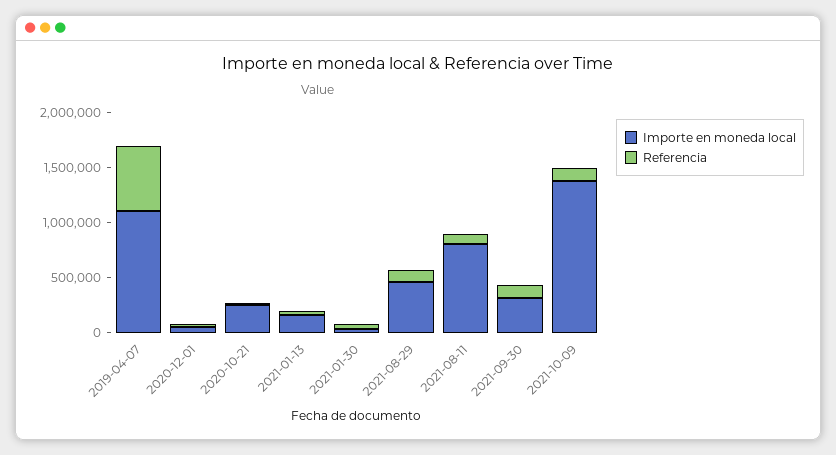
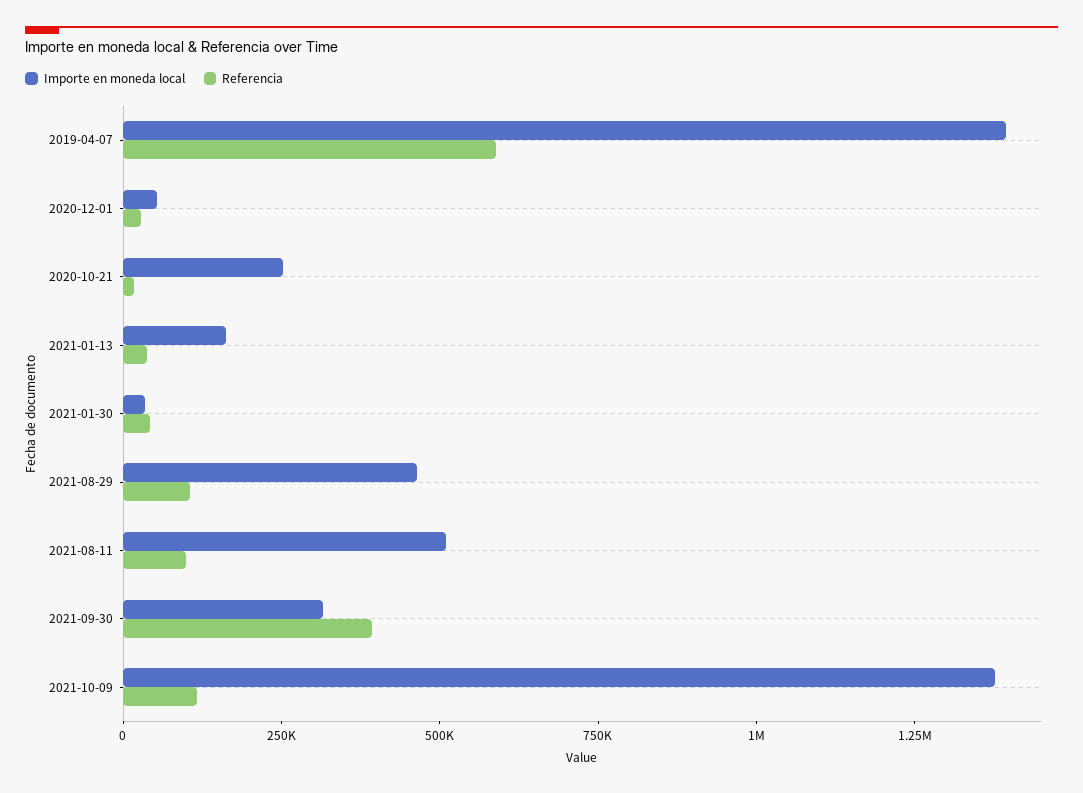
Importe en moneda local, 2019-04-07: 1100000 -> 1400000
Importe en moneda local, 2021-08-11: 800000 -> 500000
Referencia, 2021-09-30: 100000 -> 400000

